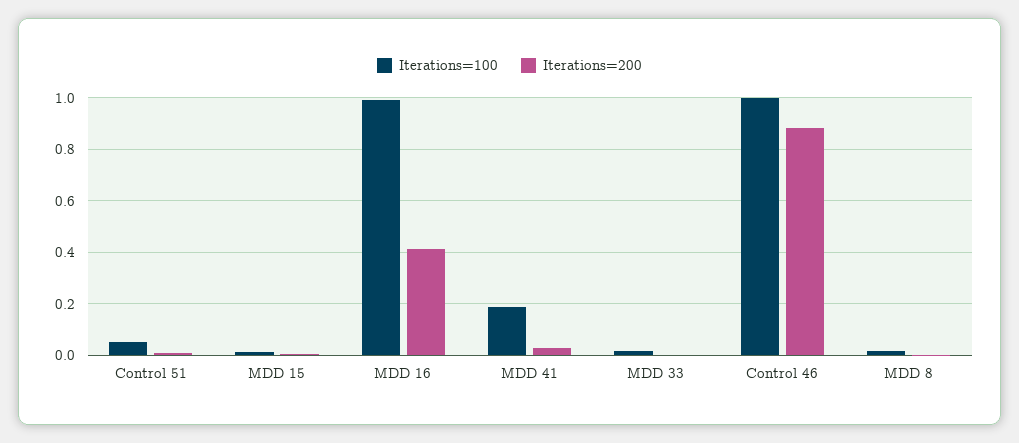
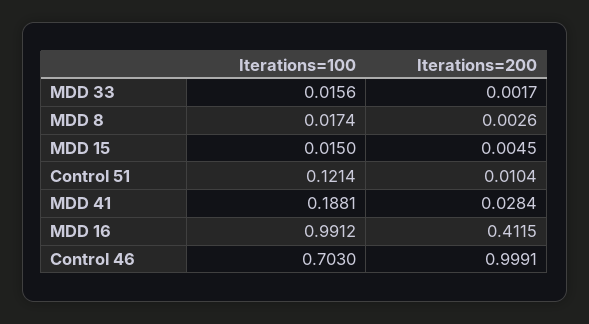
Iterations=100, Control 51: 0.05 -> 0.1214
Iterations=100, Control 46: 1 -> 0.703
Iterations=200, Control 46: 0.875 -> 0.9991

